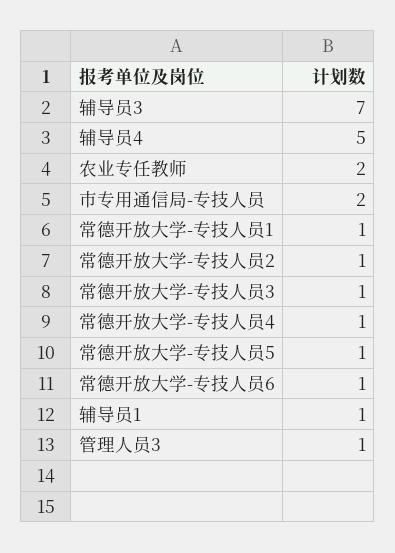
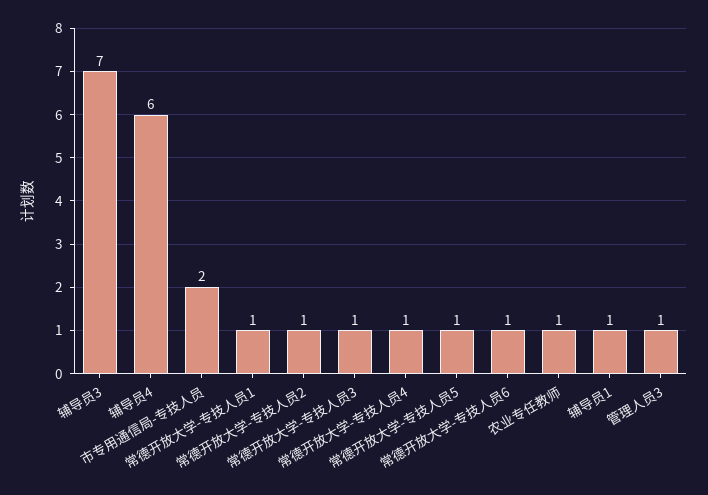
辅导员4: 5 -> 6
农业专任教师: 2 -> 1

